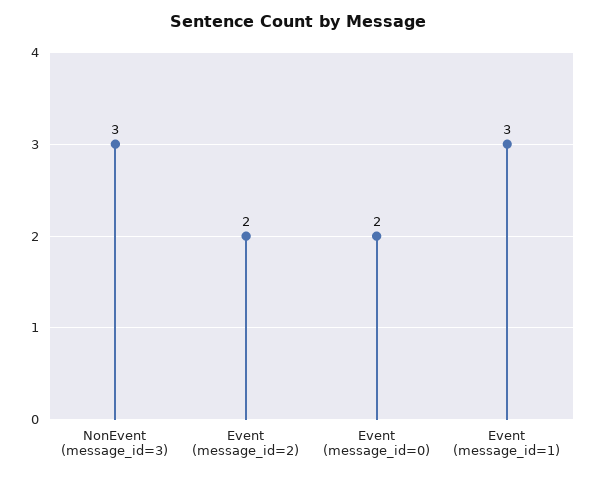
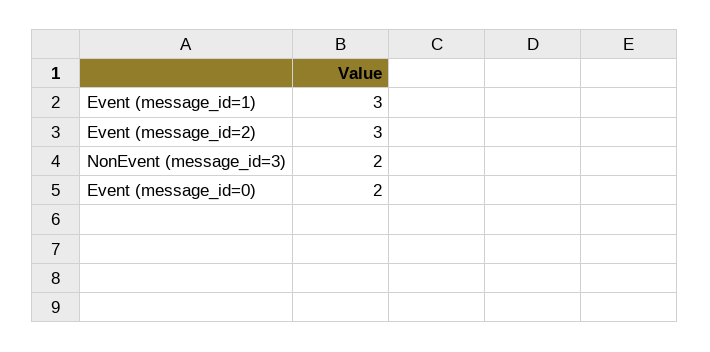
NonEvent (message_id=3): 3 -> 2
Event (message_id=2): 2 -> 3

